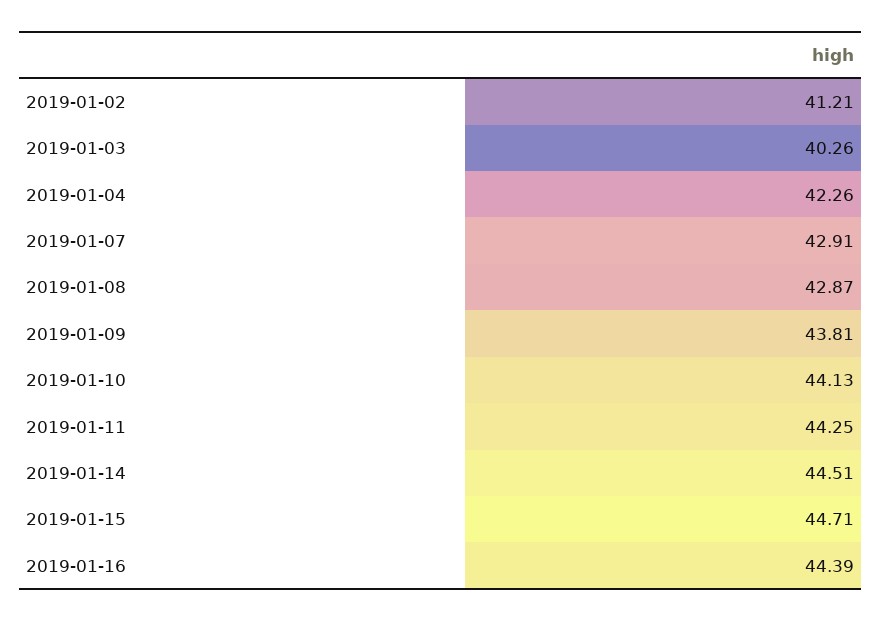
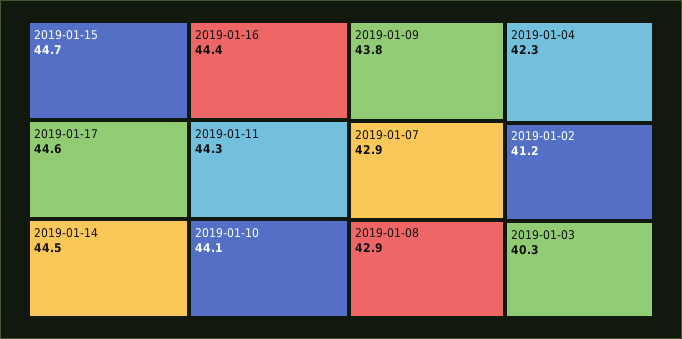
2019-01-17: none -> 44.6

